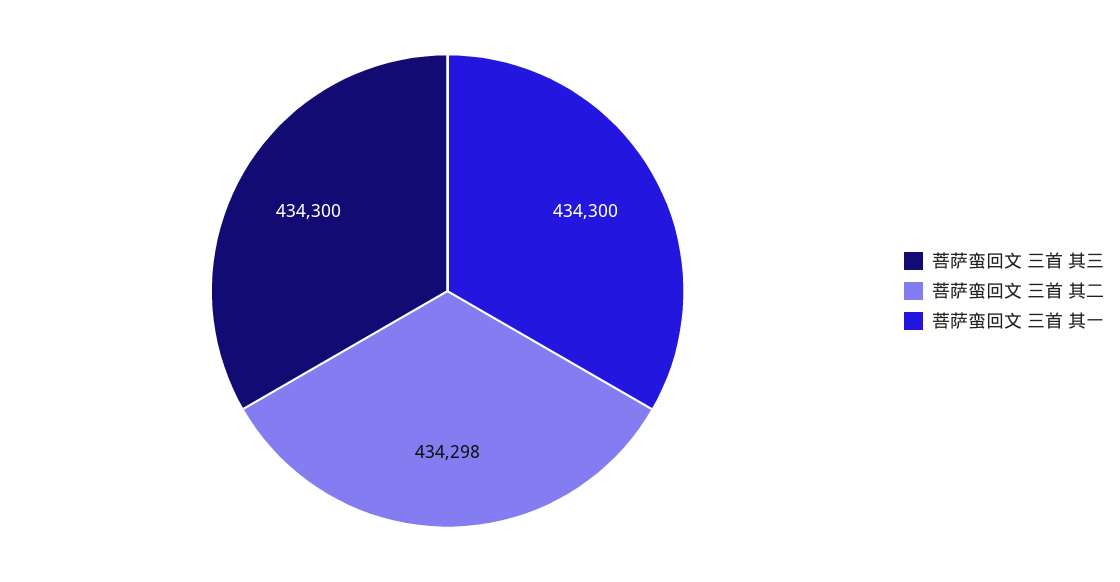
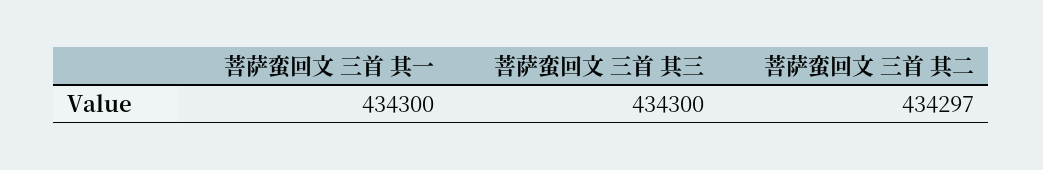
菩萨蛮回文 三首 其二: 434298 -> 434297

